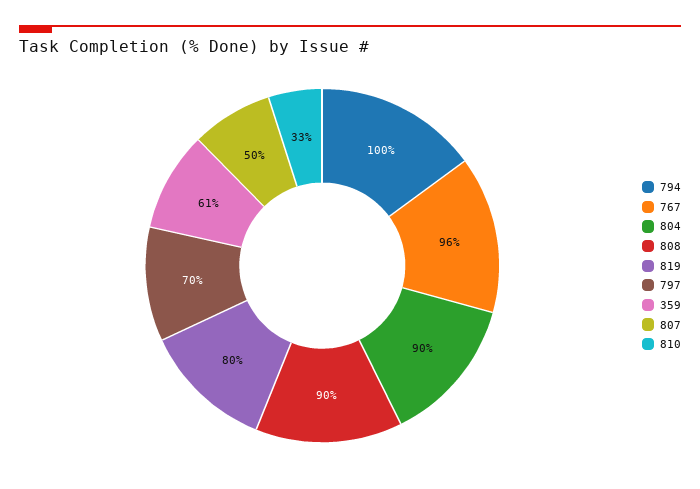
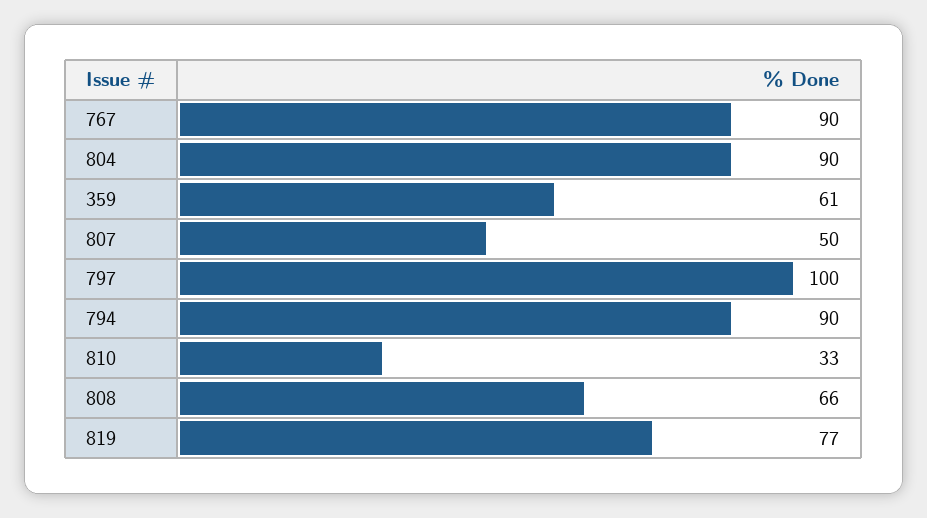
794: 100 -> 90
767: 96 -> 90
808: 90 -> 66
819: 80 -> 77
797: 70 -> 100

